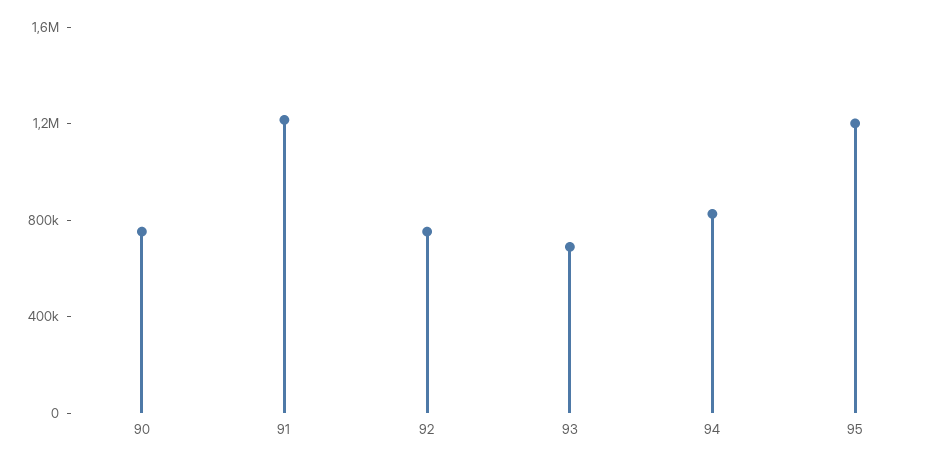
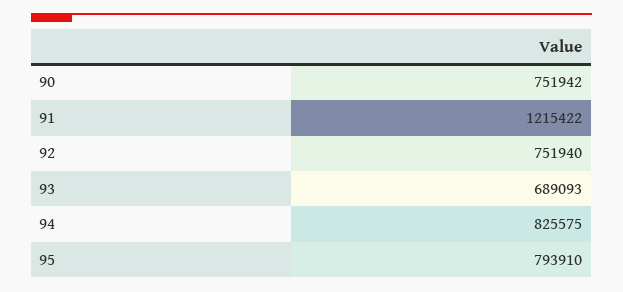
95: 1200000 -> 793910

